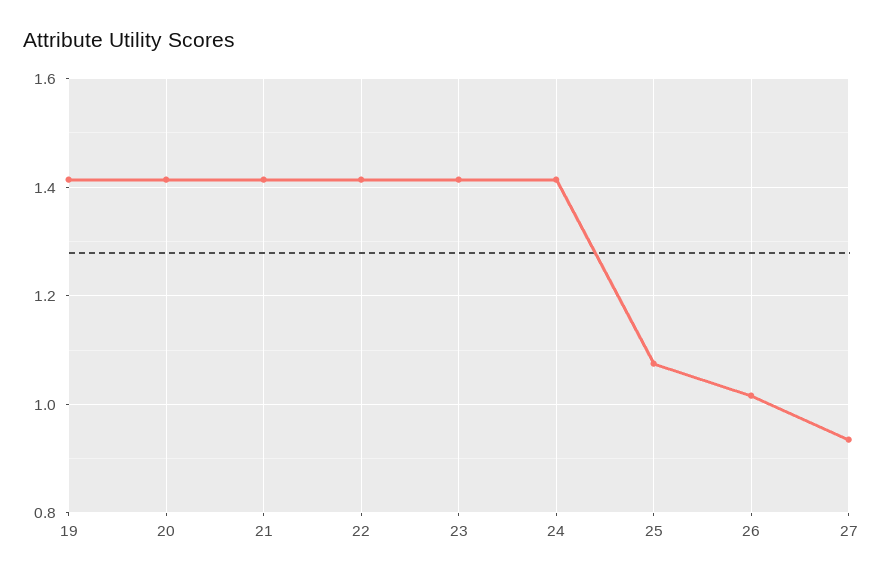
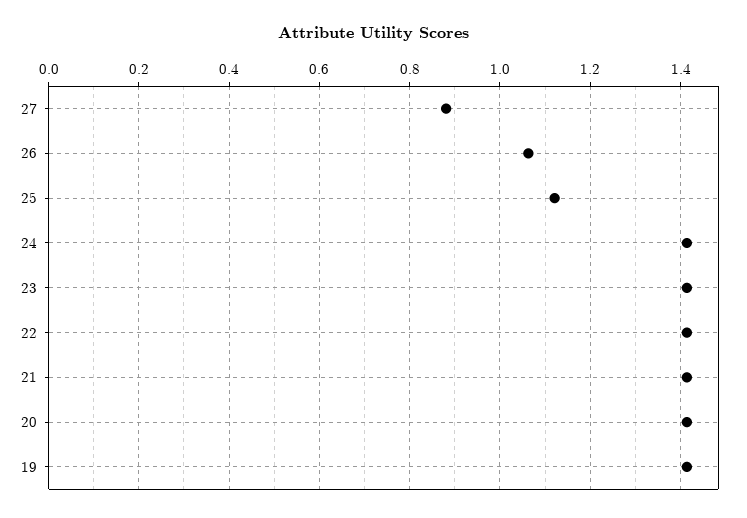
25: 1.08 -> 1.12
26: 1.02 -> 1.06
27: 0.94 -> 0.88

